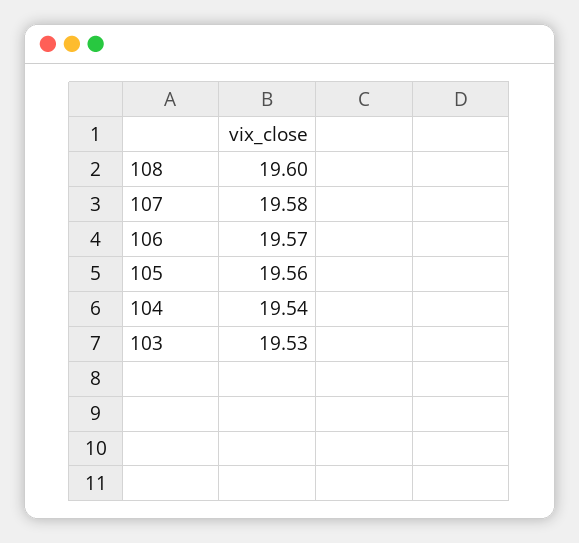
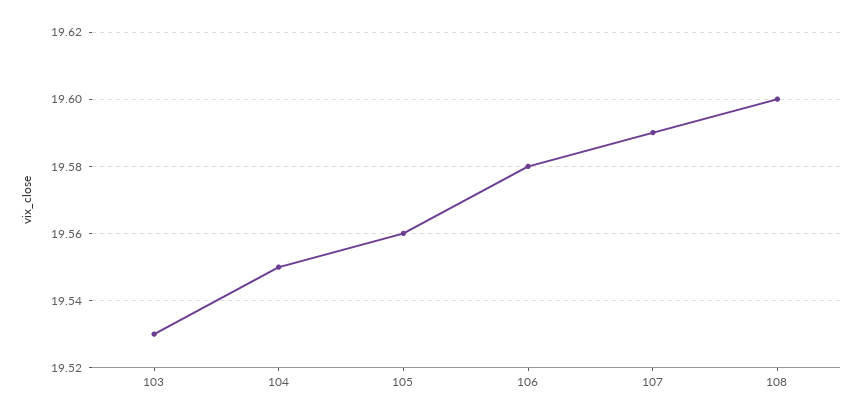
107: 19.58 -> 19.59
106: 19.57 -> 19.58
104: 19.54 -> 19.55

